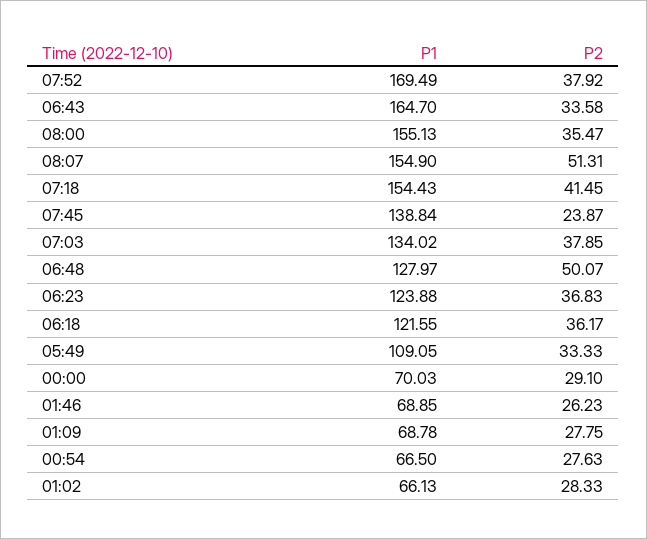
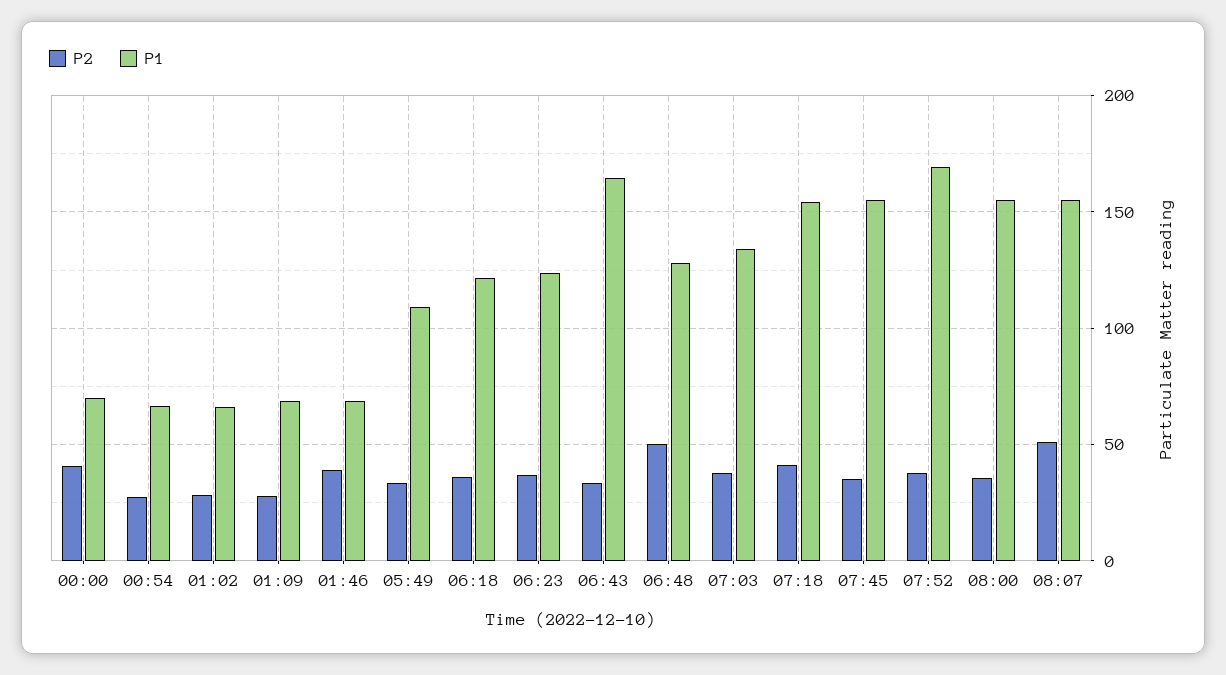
P1, 07:45: 138.84 -> 155
P2, 07:45: 23.87 -> 35
P2, 00:00: 29.1 -> 40
P2, 01:46: 26.23 -> 40

